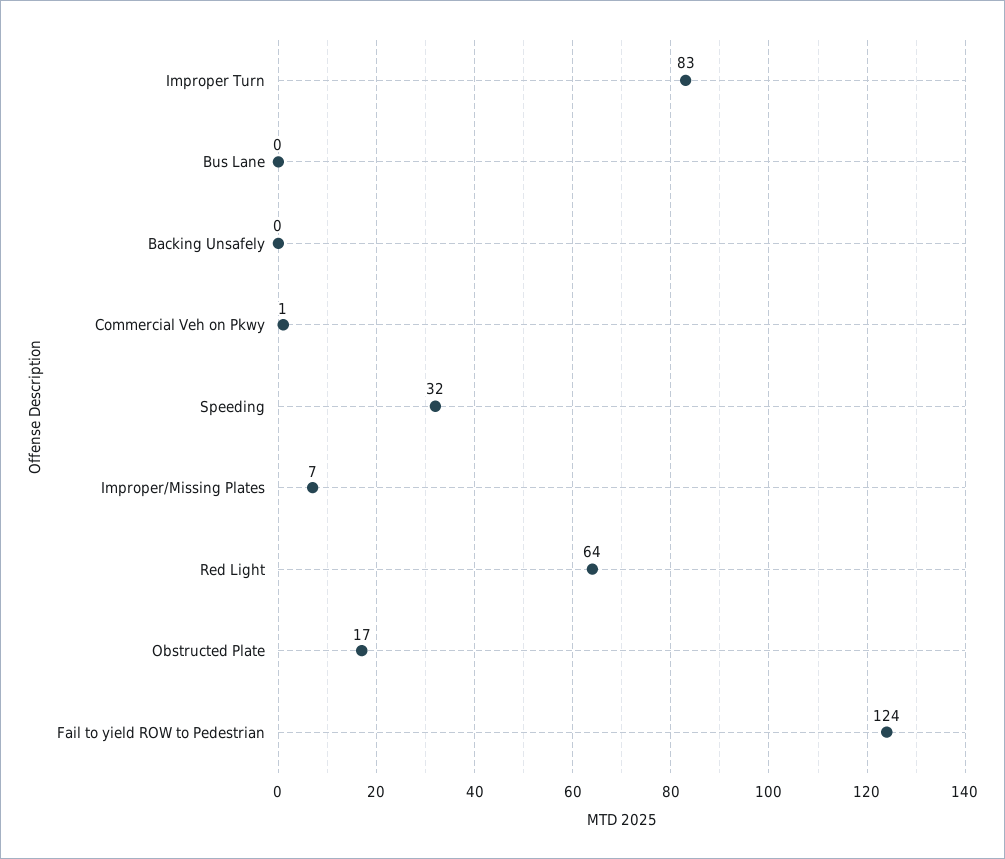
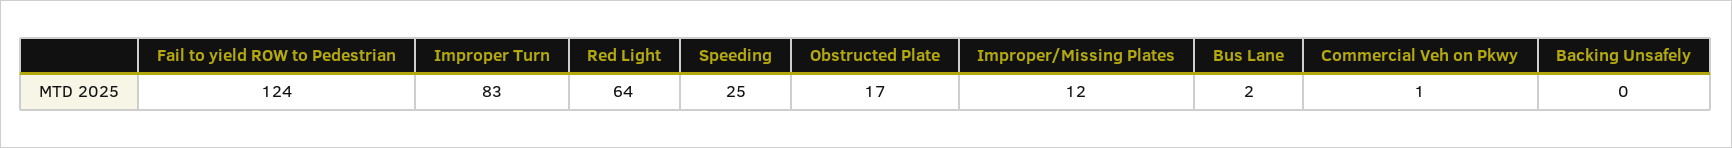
Bus Lane: 0 -> 2
Speeding: 32 -> 25
Improper/Missing Plates: 7 -> 12

